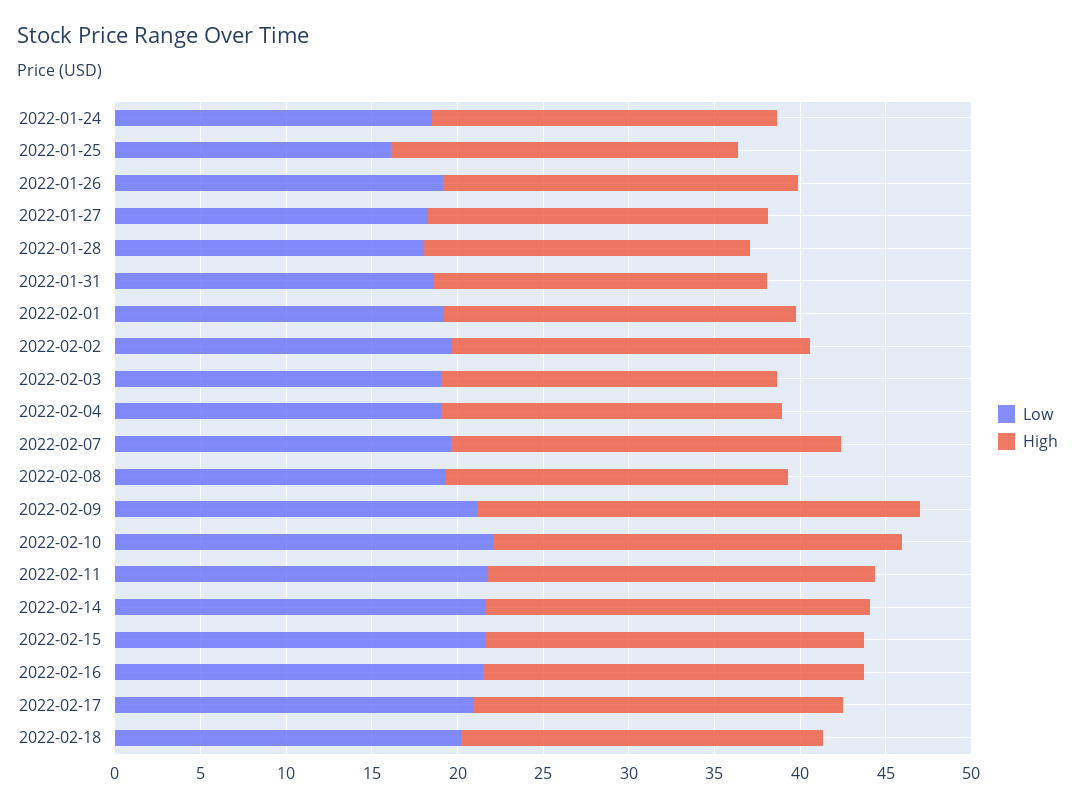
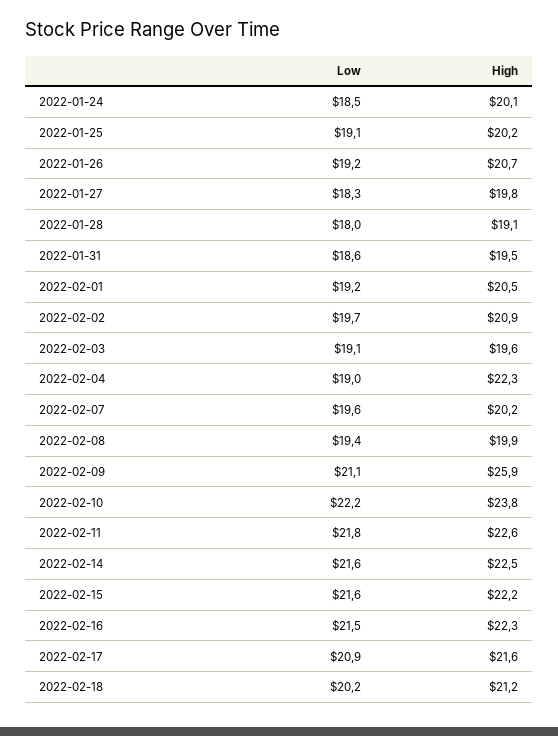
Low, 2022-01-25: 16 -> 19.1
High, 2022-02-04: 20 -> 22.3
High, 2022-02-07: 23 -> 20.2

